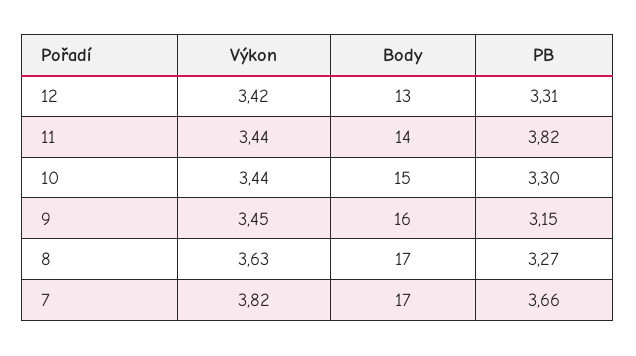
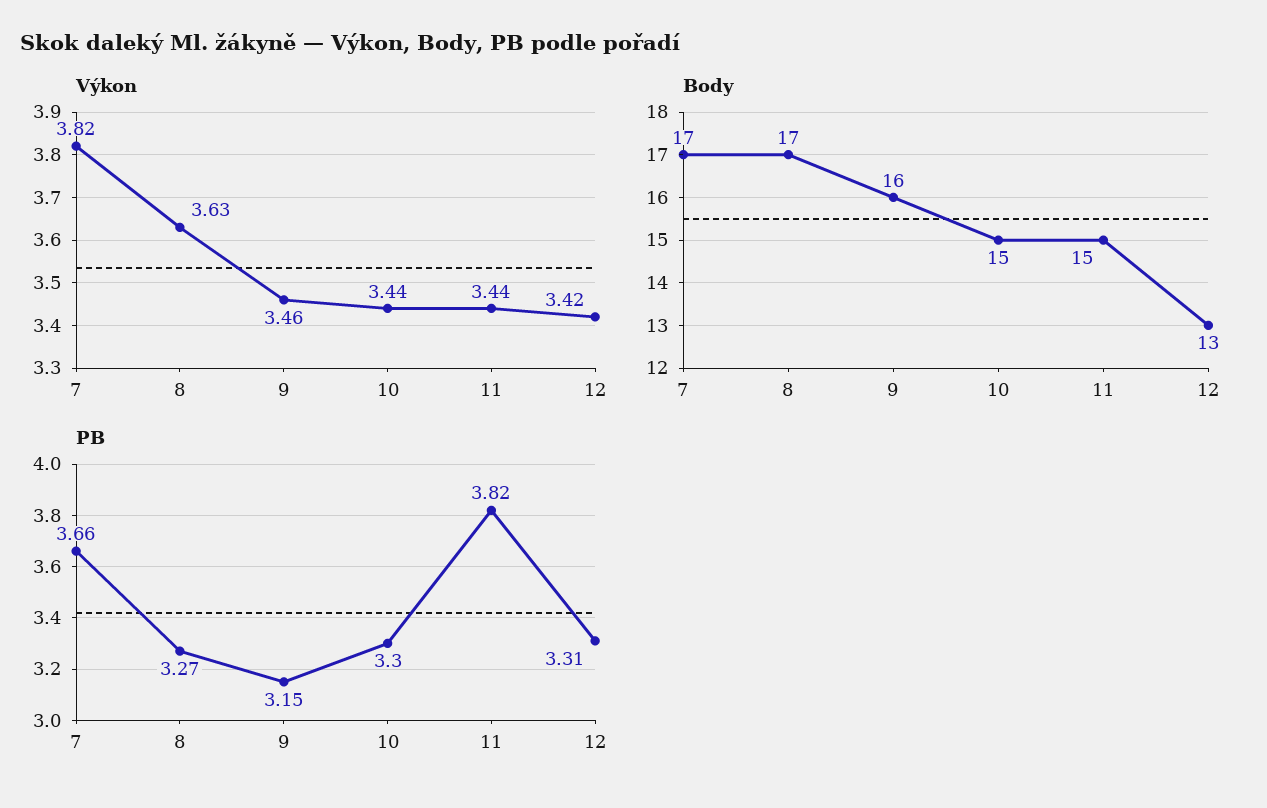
Body, 11: 14 -> 15
Výkon, 9: 3.45 -> 3.46

